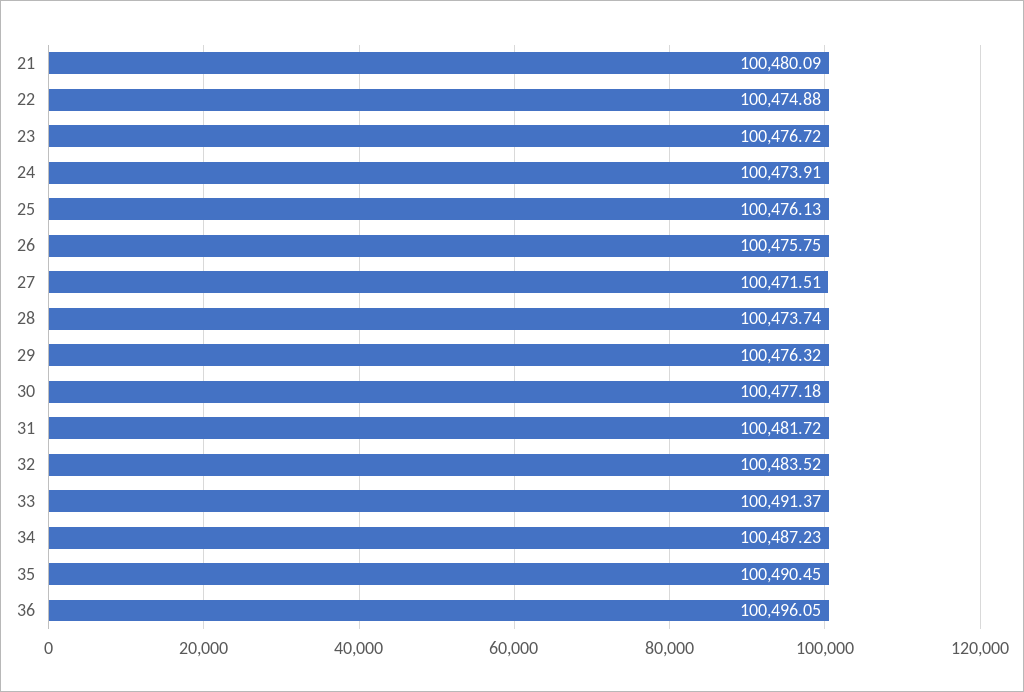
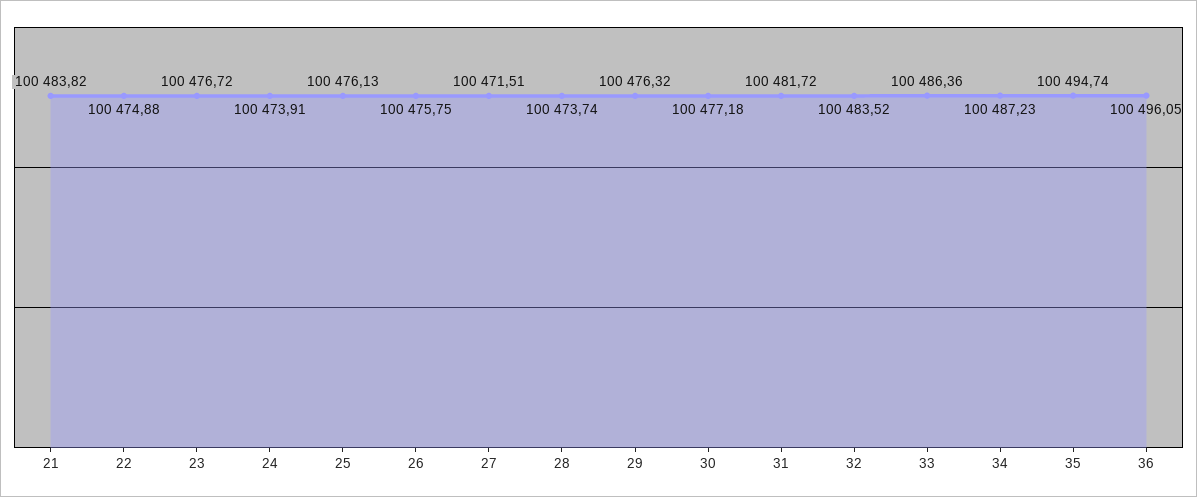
21: 100480.09 -> 100483.82
33: 100491.37 -> 100486.36
35: 100490.45 -> 100494.74

